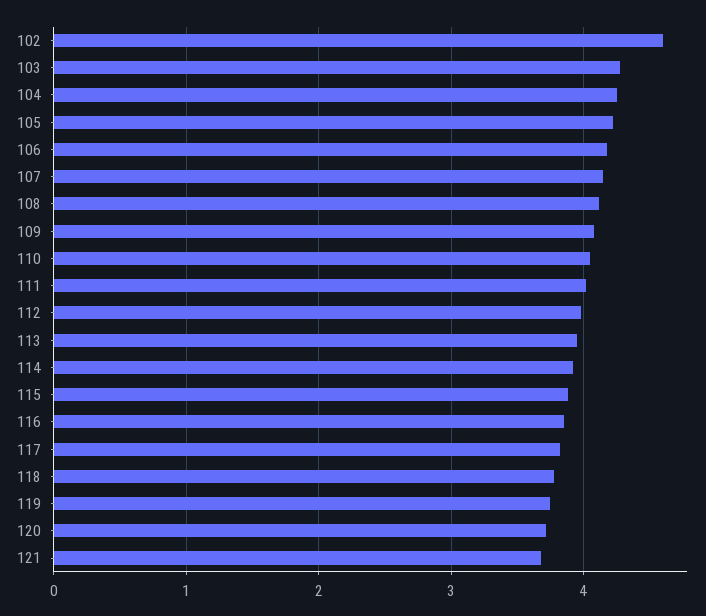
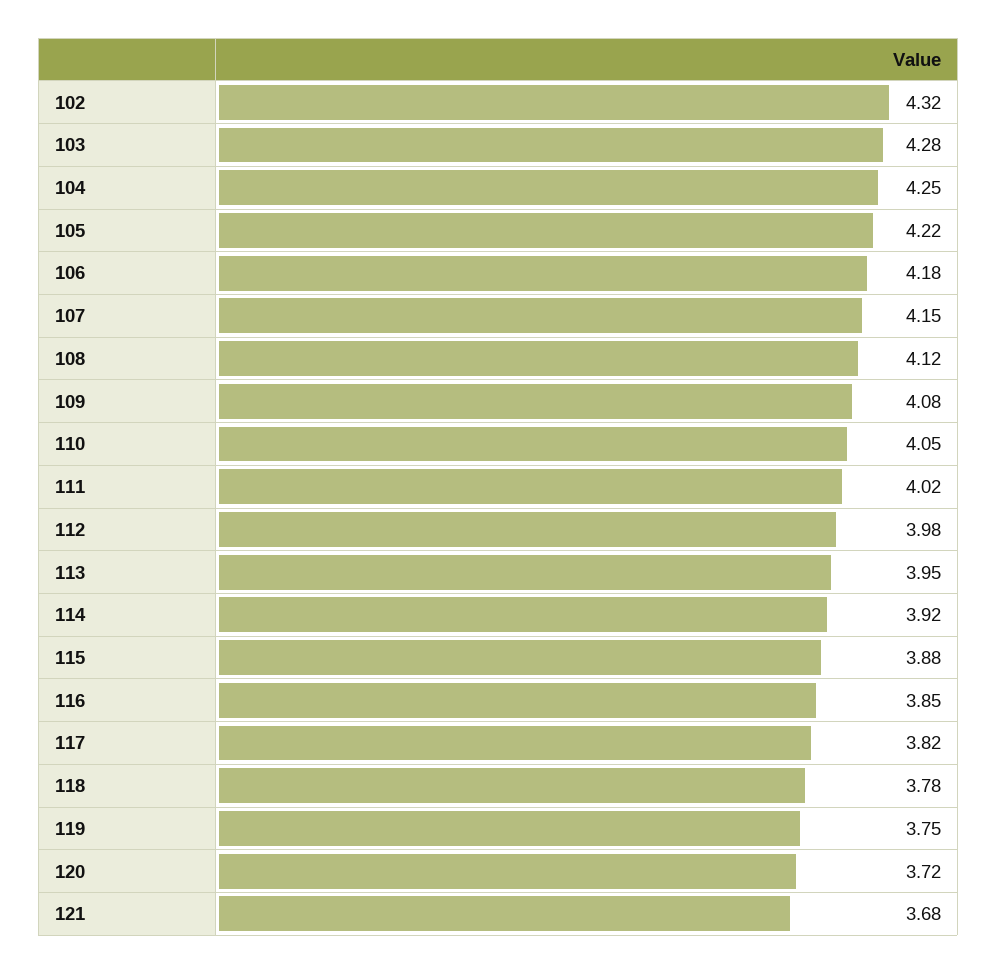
102: 4.6 -> 4.32

